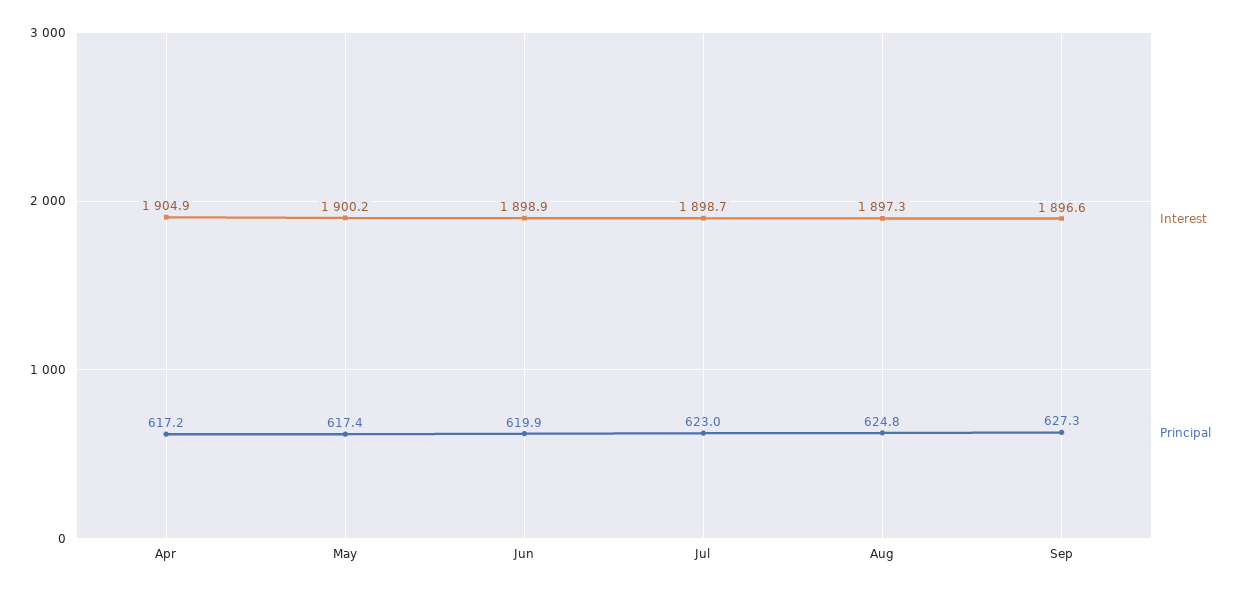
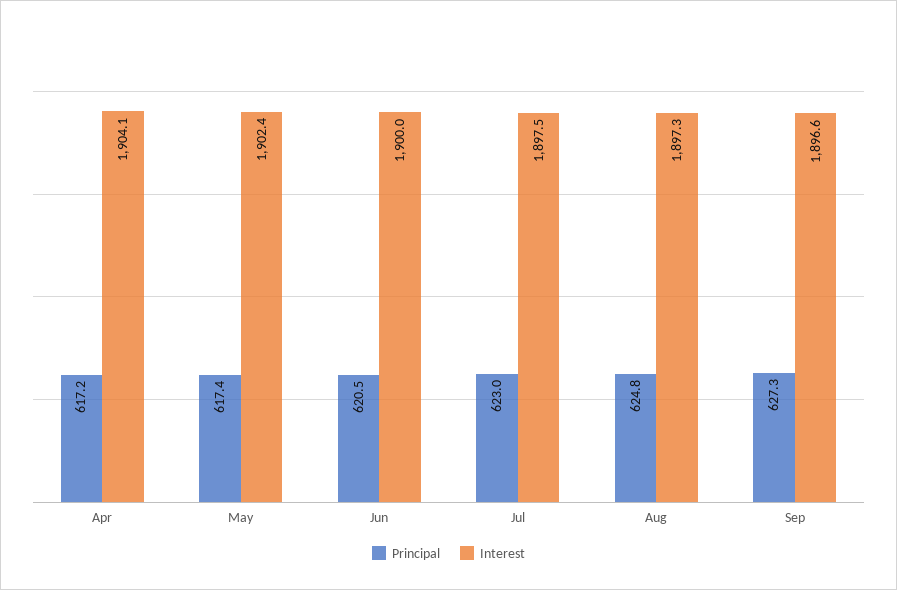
Interest, Apr: 1904.9 -> 1904.1
Interest, May: 1900.2 -> 1902.4
Interest, Jun: 1898.9 -> 1900
Principal, Jun: 619.9 -> 620.5
Interest, Jul: 1898.7 -> 1897.5

